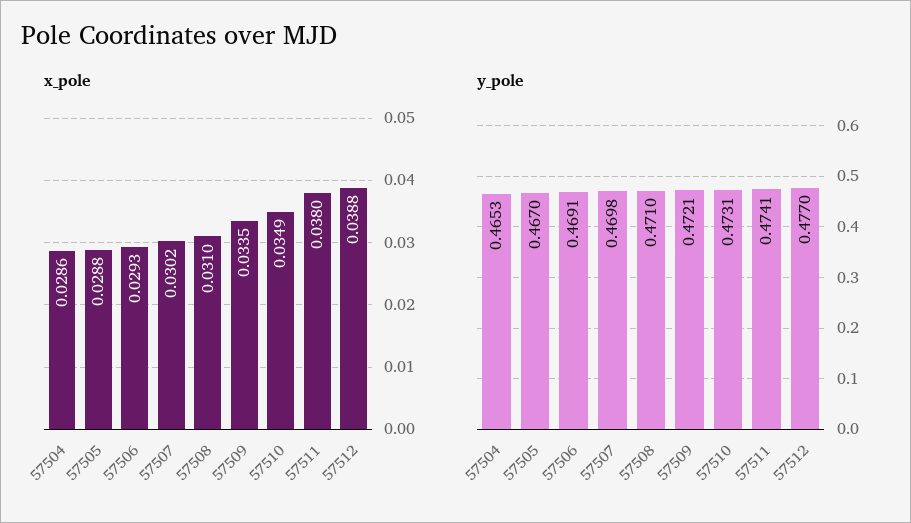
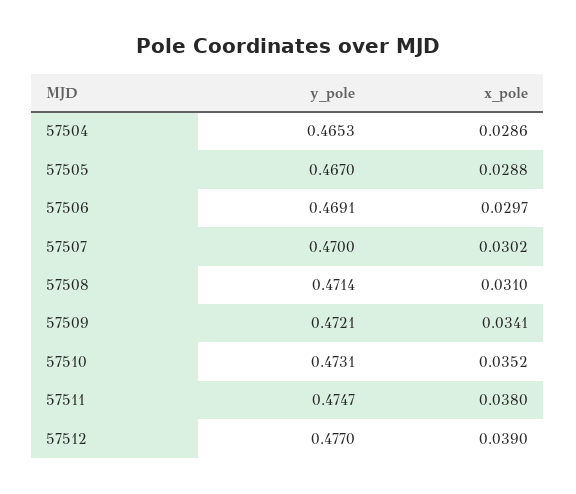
x_pole, 57506: 0.0293 -> 0.0297
x_pole, 57509: 0.0335 -> 0.0341
x_pole, 57510: 0.0349 -> 0.0352
x_pole, 57512: 0.0388 -> 0.039
y_pole, 57507: 0.4698 -> 0.47
y_pole, 57508: 0.471 -> 0.4714
y_pole, 57511: 0.4741 -> 0.4747

